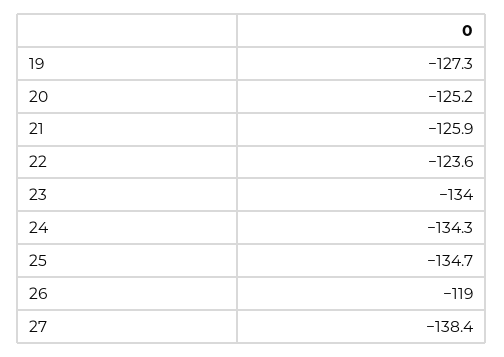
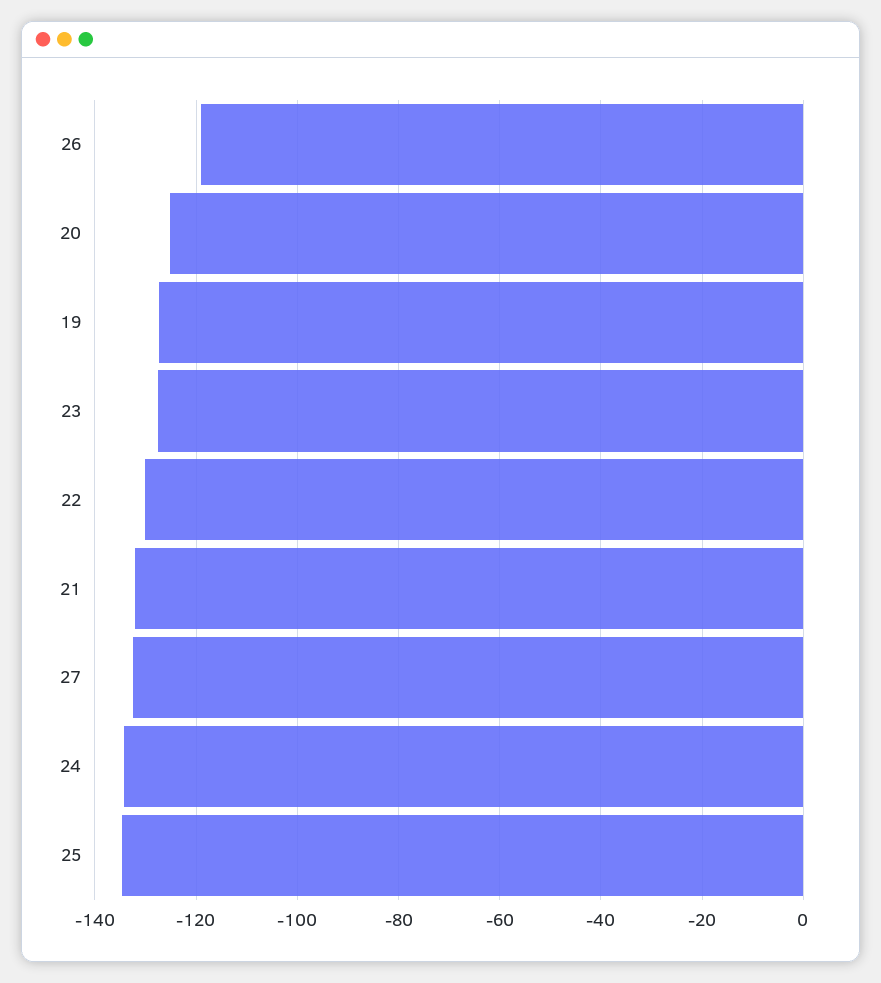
21: -125.9 -> -132
22: -123.6 -> -130
23: -134 -> -128
27: -138.4 -> -132

